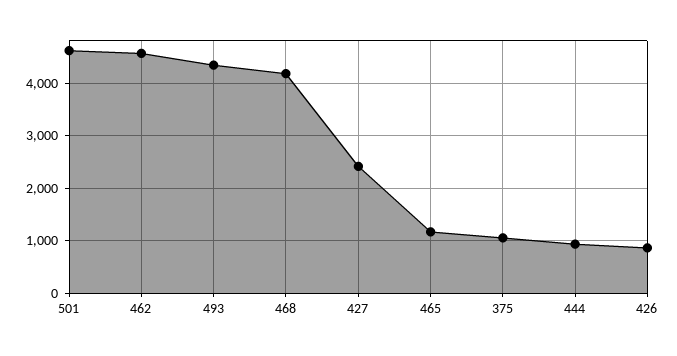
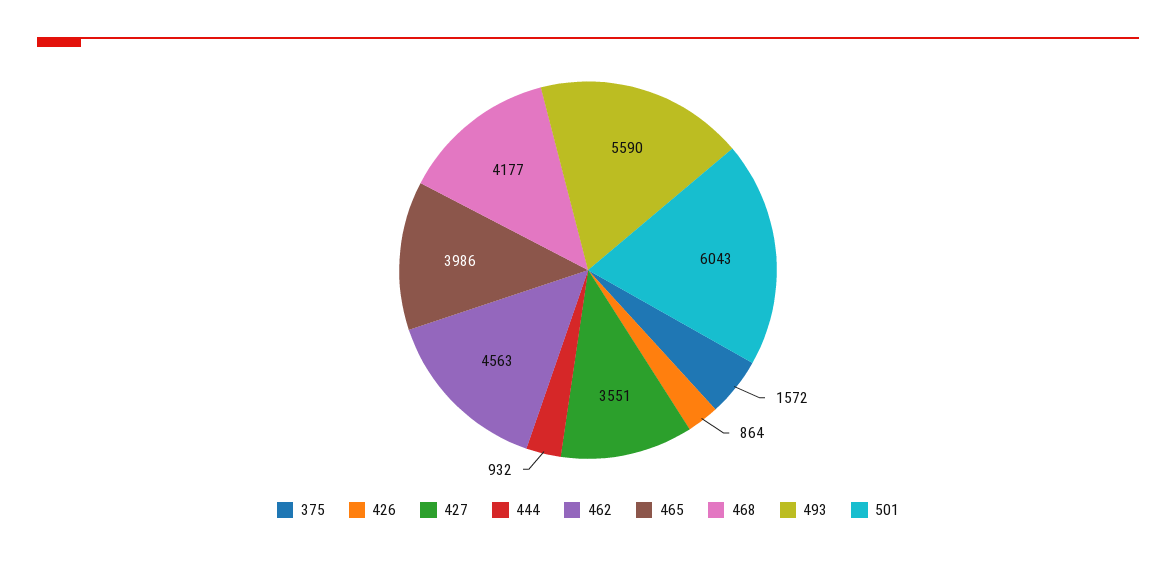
501: 4600 -> 6043
493: 4400 -> 5590
427: 2400 -> 3551
465: 1200 -> 3986
375: 1000 -> 1572

